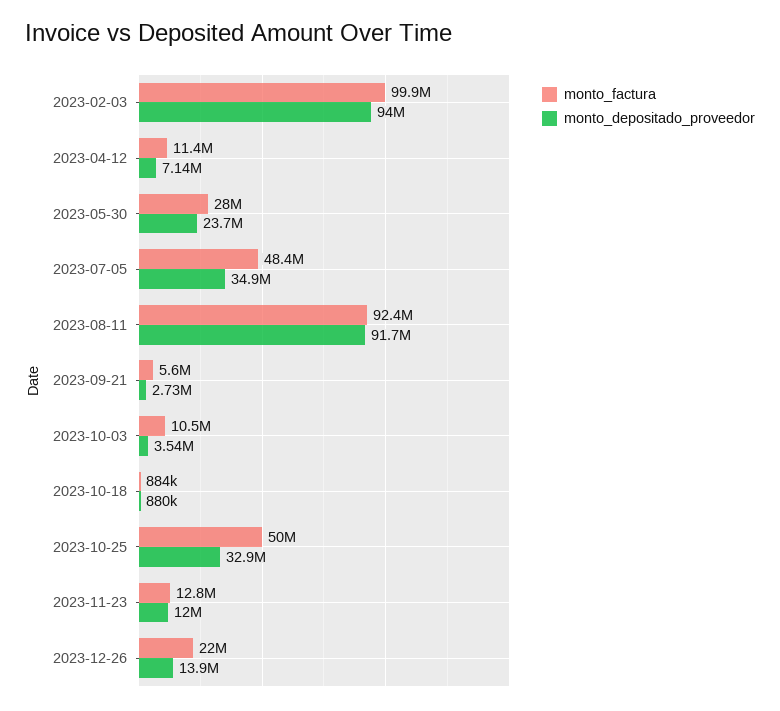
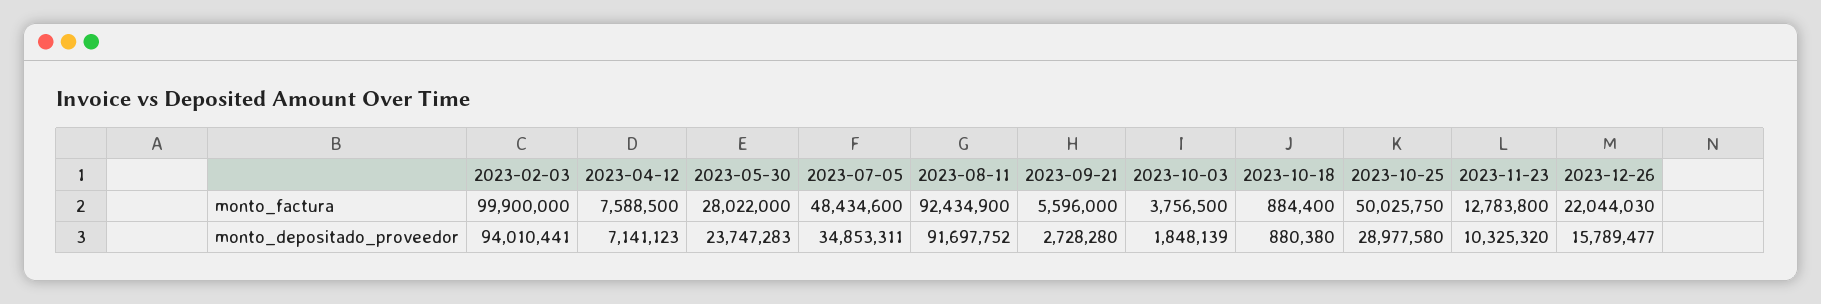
monto_factura, 2023-04-12: 11400000 -> 7588500
monto_factura, 2023-10-03: 10500000 -> 3756500
monto_depositado_proveedor, 2023-10-03: 3540000 -> 1848139
monto_depositado_proveedor, 2023-10-25: 32900000 -> 28977580
monto_depositado_proveedor, 2023-11-23: 12000000 -> 10325320
monto_depositado_proveedor, 2023-12-26: 13900000 -> 15789477

